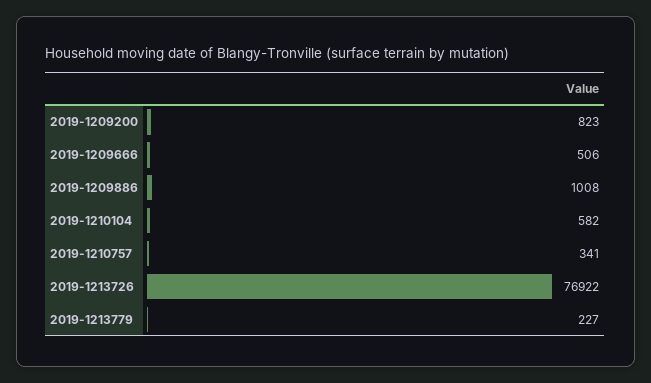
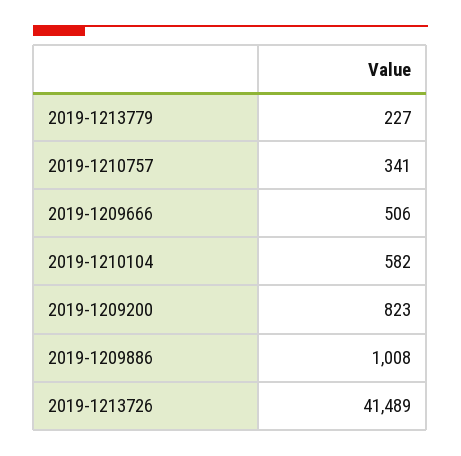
2019-1213726: 76922 -> 41489

